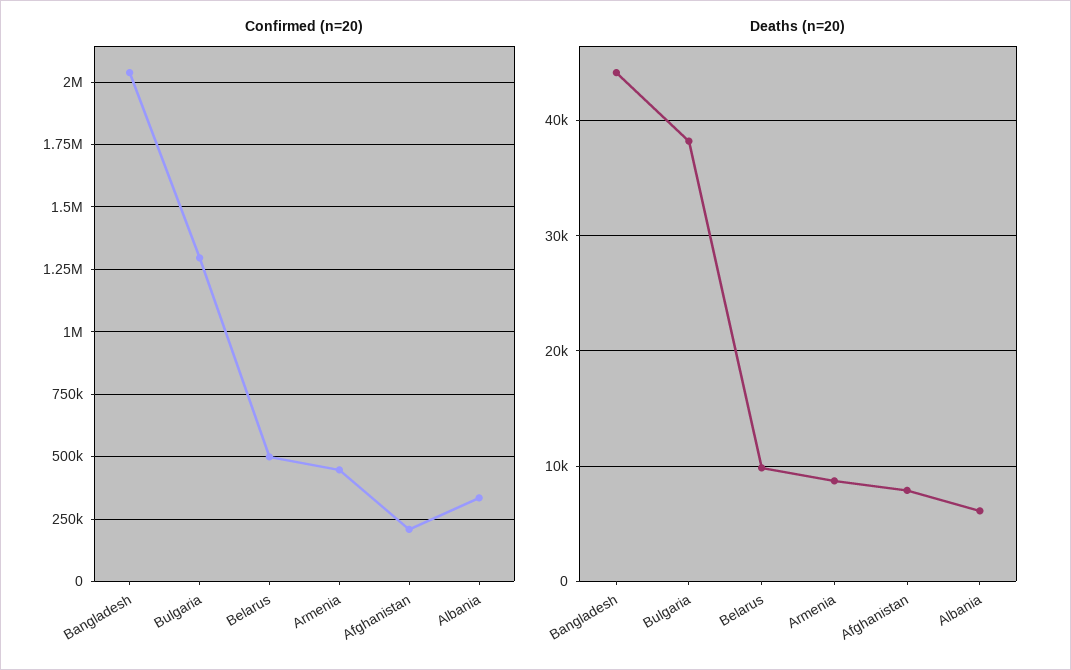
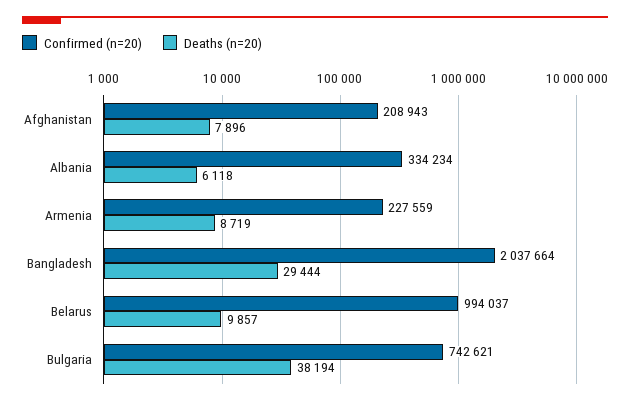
Confirmed (n=20), Bulgaria: 1300000 -> 742621
Confirmed (n=20), Belarus: 500000 -> 994037
Confirmed (n=20), Armenia: 450000 -> 227559
Deaths (n=20), Bangladesh: 44000 -> 29444

